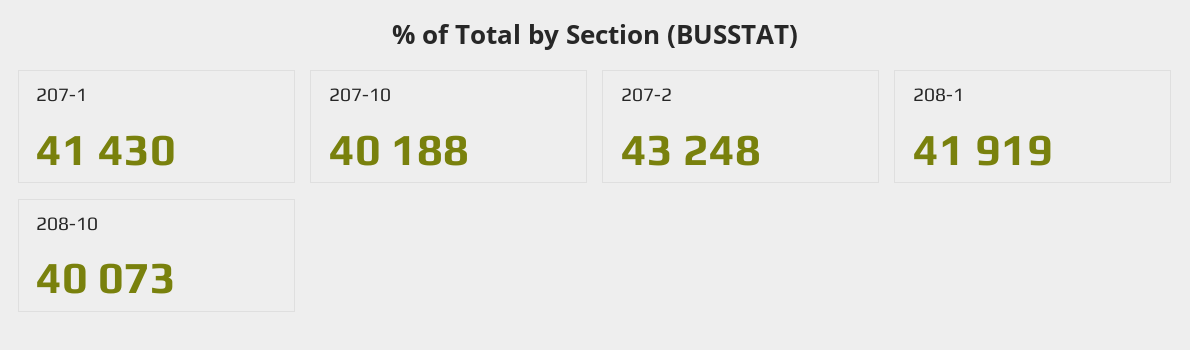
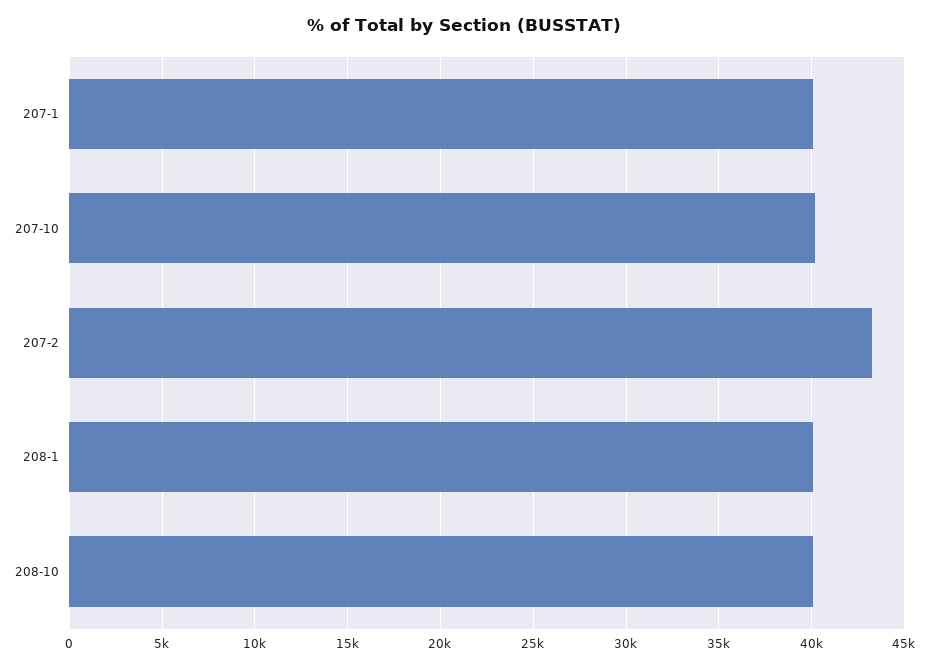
207-1: 41430 -> 40000
208-1: 41919 -> 40000

